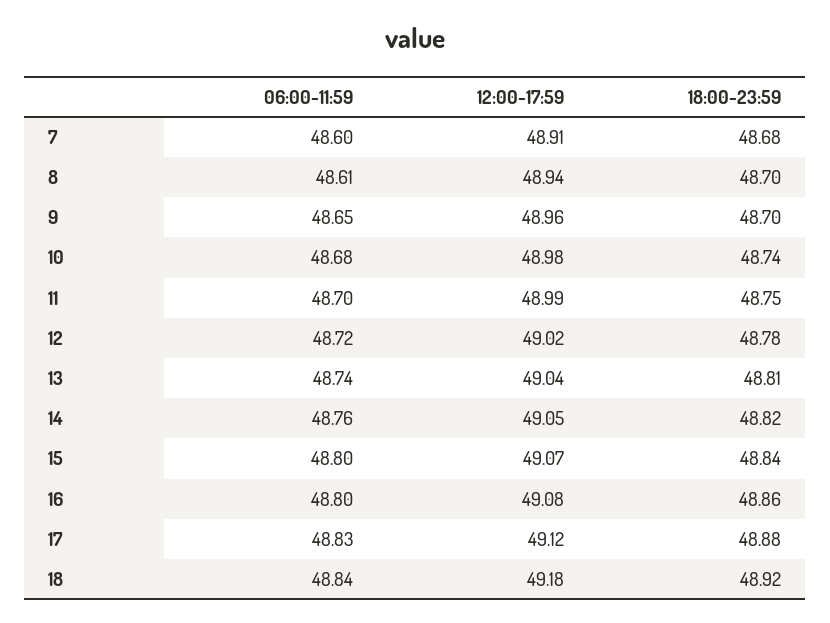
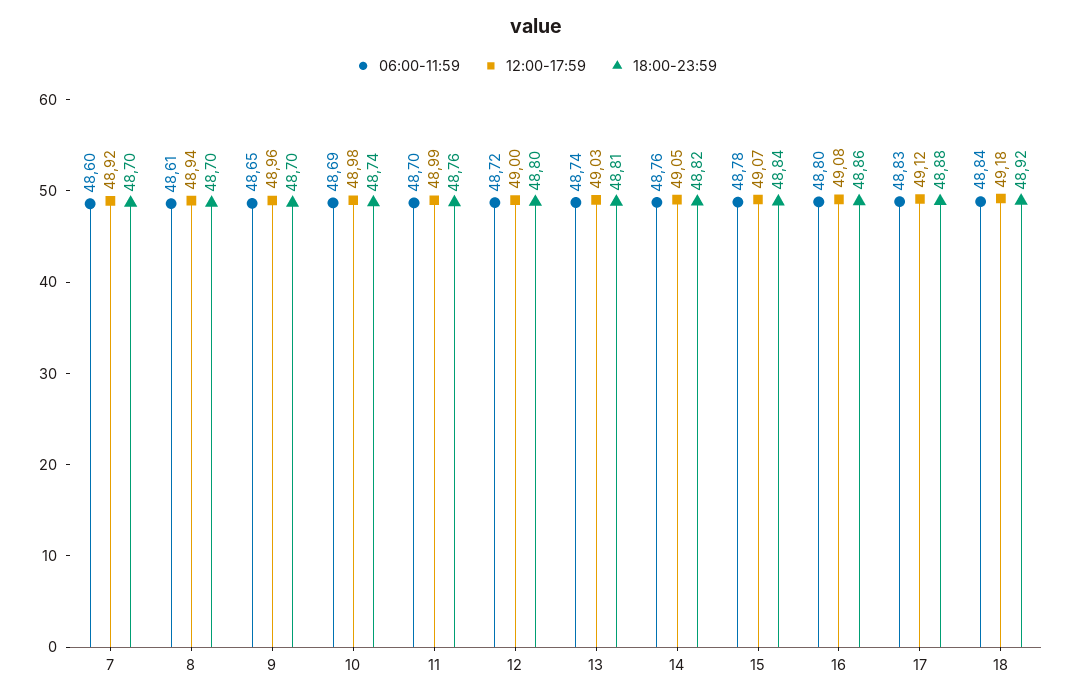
12:00-17:59, 7: 48.91 -> 48.92
18:00-23:59, 7: 48.68 -> 48.7
06:00-11:59, 10: 48.68 -> 48.69
18:00-23:59, 11: 48.75 -> 48.76
12:00-17:59, 12: 49.02 -> 49
18:00-23:59, 12: 48.78 -> 48.8
12:00-17:59, 13: 49.04 -> 49.03
06:00-11:59, 15: 48.8 -> 48.78

